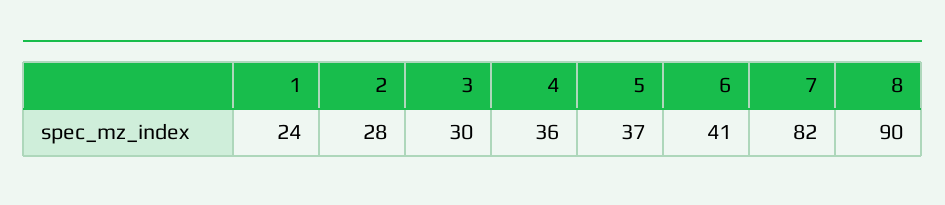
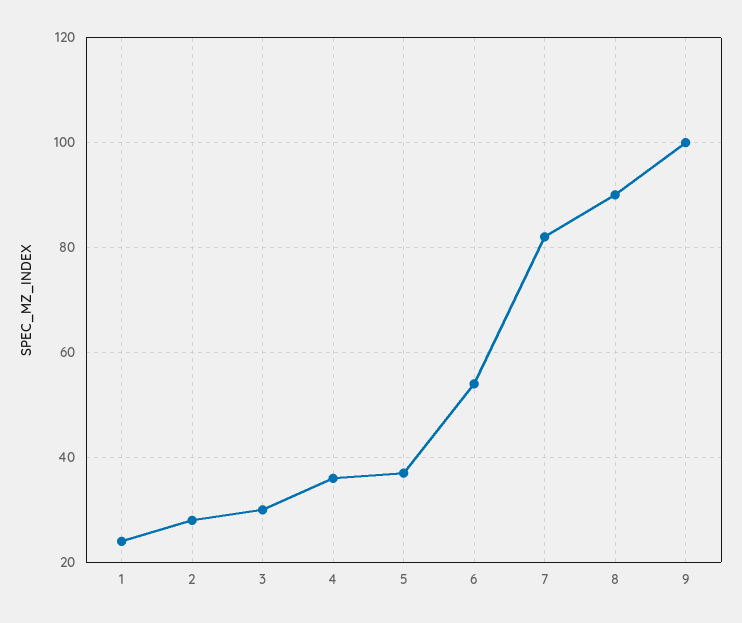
6: 41 -> 55
9: none -> 100

